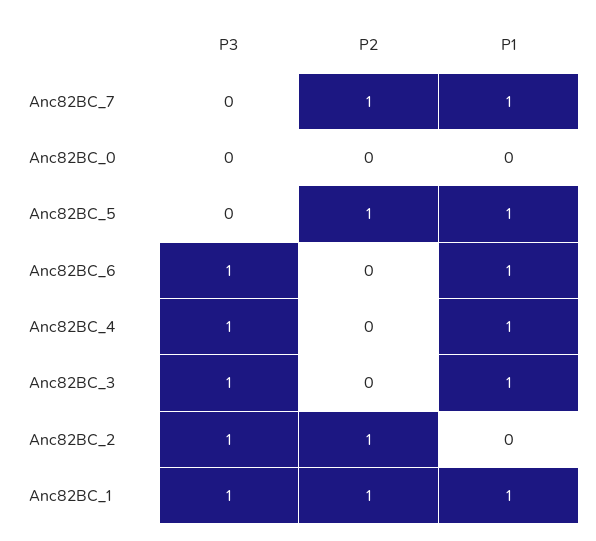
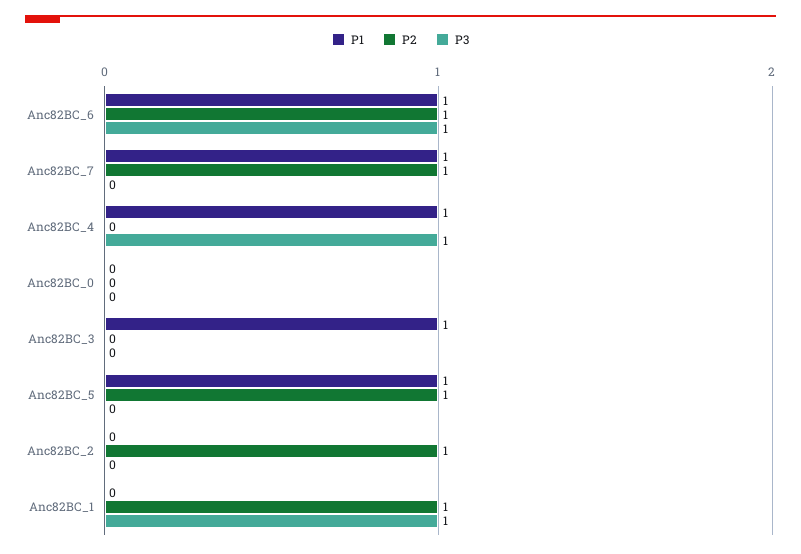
P2, Anc82BC_6: 0 -> 1
P3, Anc82BC_3: 1 -> 0
P3, Anc82BC_2: 1 -> 0
P1, Anc82BC_1: 1 -> 0

